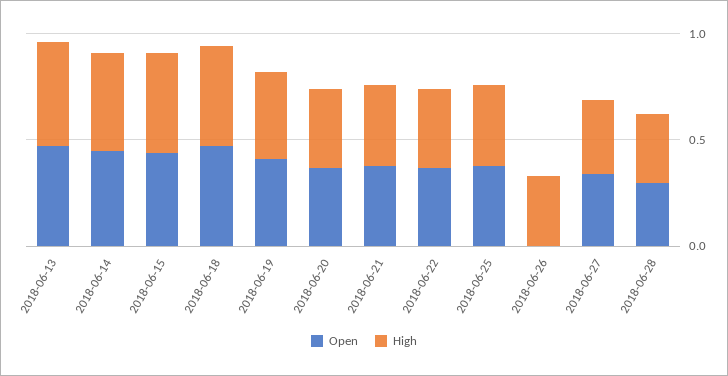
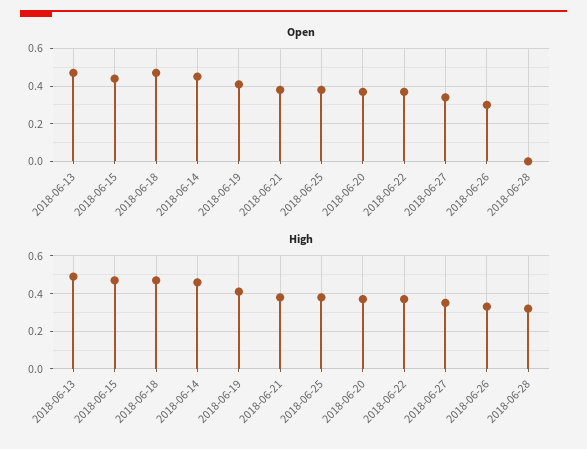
Open, 2018-06-26: 0 -> 0.3
Open, 2018-06-28: 0.3 -> 0

